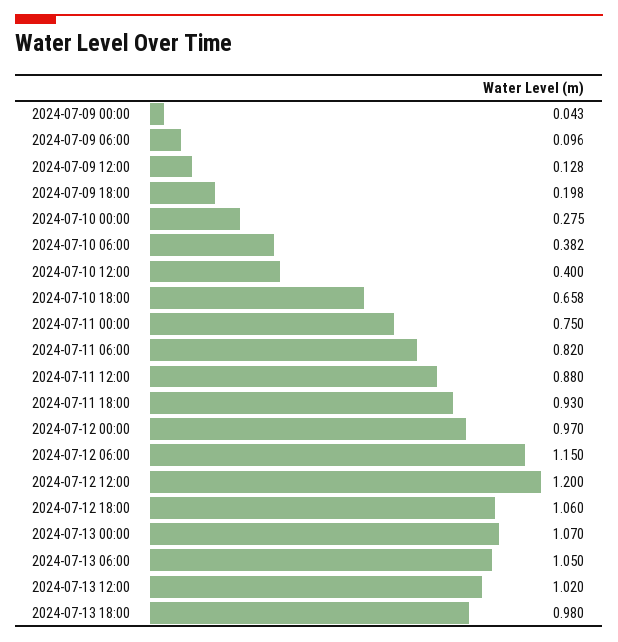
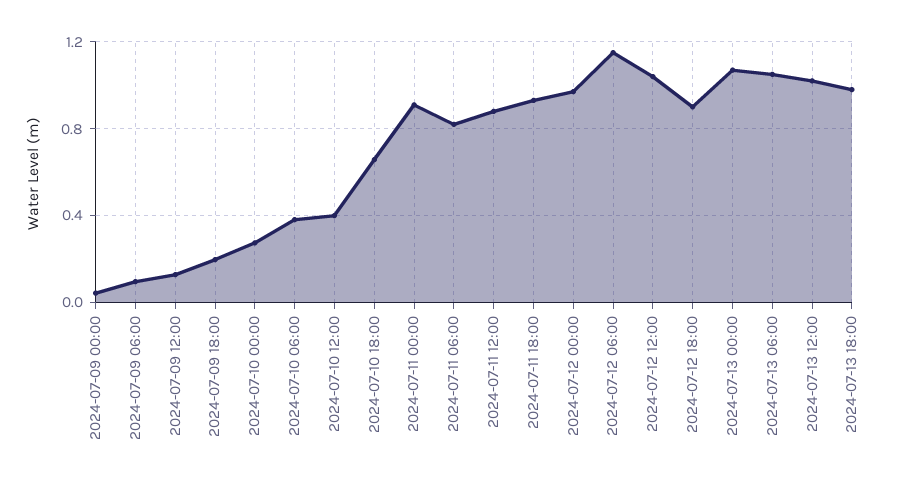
2024-07-11 00:00: 0.75 -> 0.9
2024-07-12 12:00: 1.2 -> 1.05
2024-07-12 18:00: 1.06 -> 0.9

